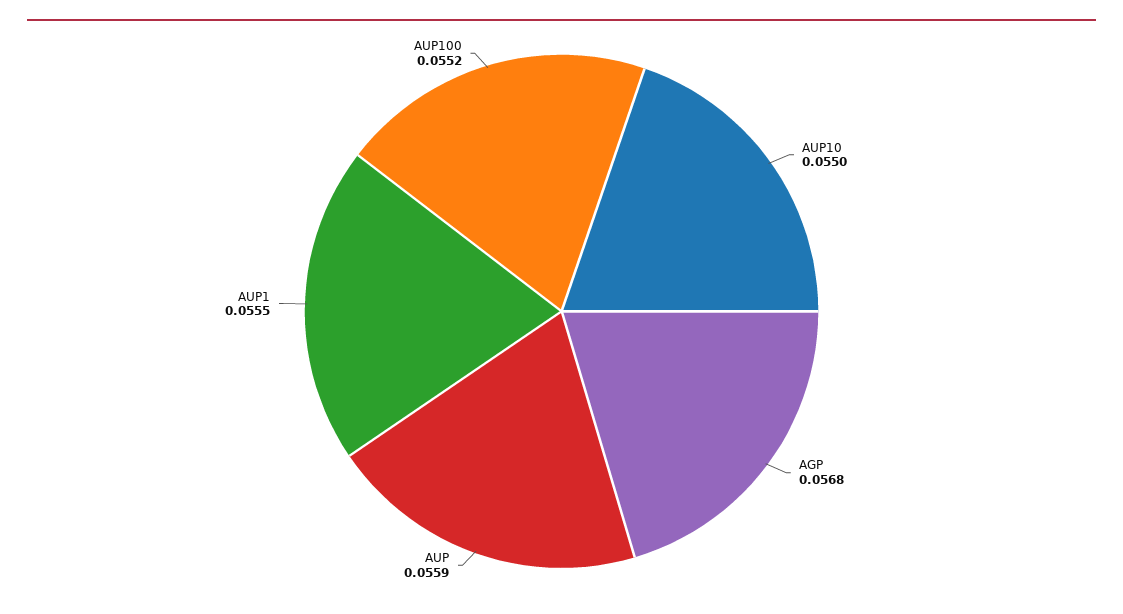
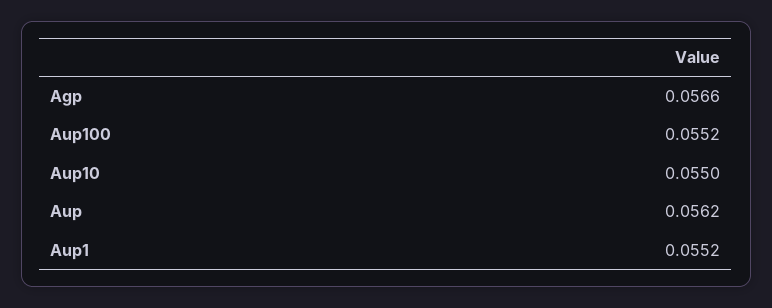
AGP: 0.0568 -> 0.0566
AUP: 0.0559 -> 0.0562
AUP1: 0.0555 -> 0.0552

